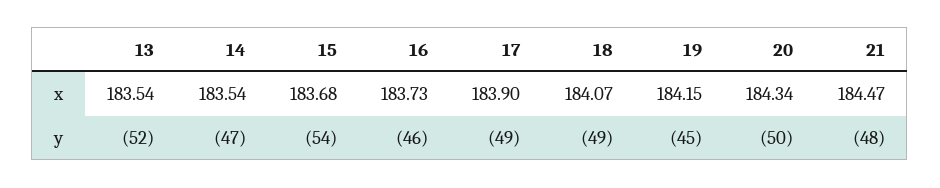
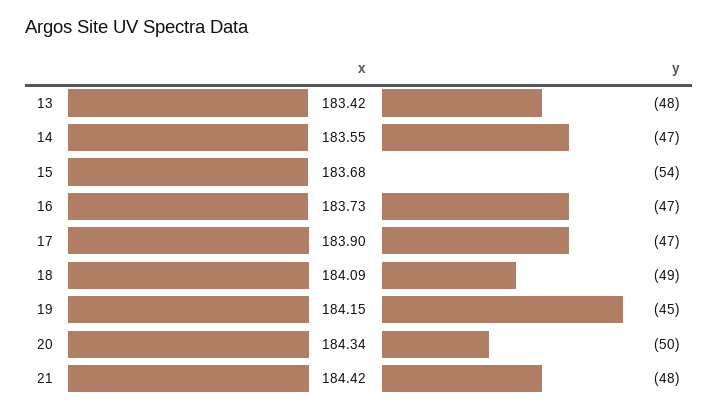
13, x: 183.54 -> 183.42
14, x: 183.54 -> 183.55
18, x: 184.07 -> 184.09
21, x: 184.47 -> 184.42
13, y: -52 -> -48
16, y: -46 -> -47
17, y: -49 -> -47

